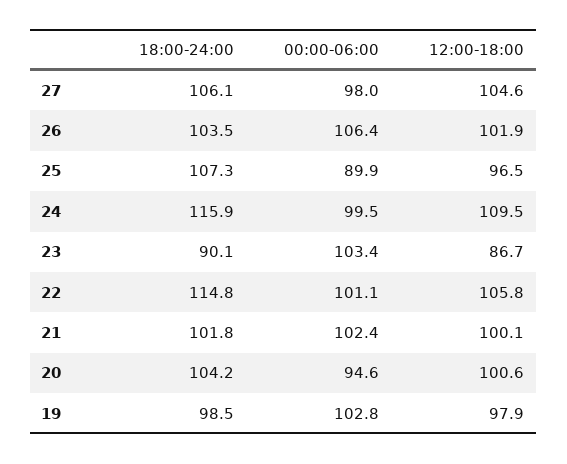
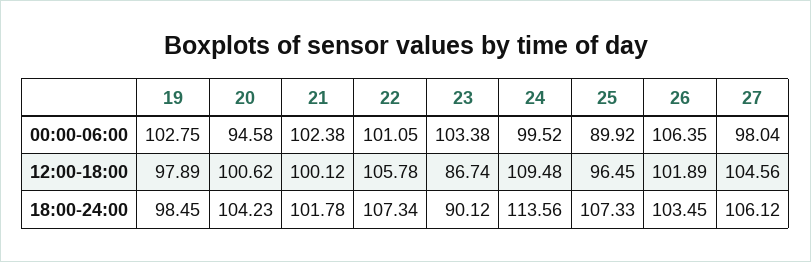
18:00-24:00, 24: 115.9 -> 113.56
18:00-24:00, 22: 114.8 -> 107.34

